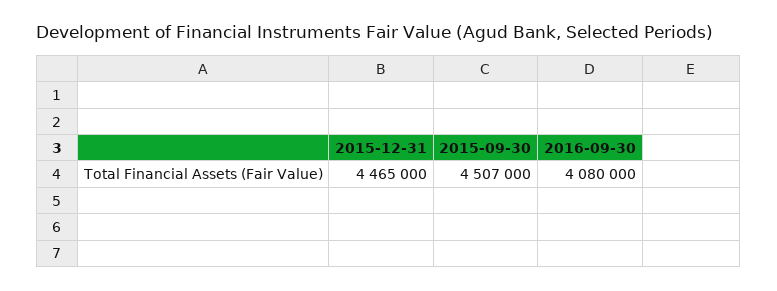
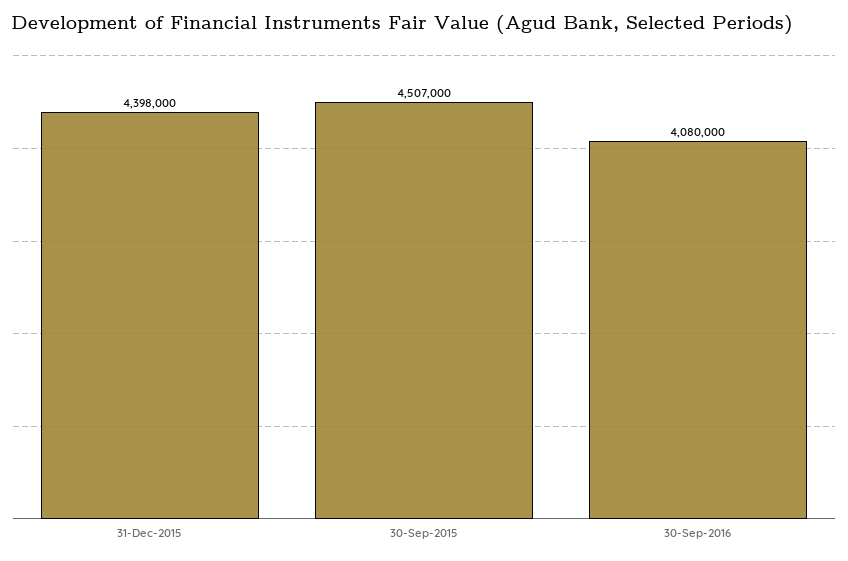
2015-12-31: 4465000 -> 4398000

